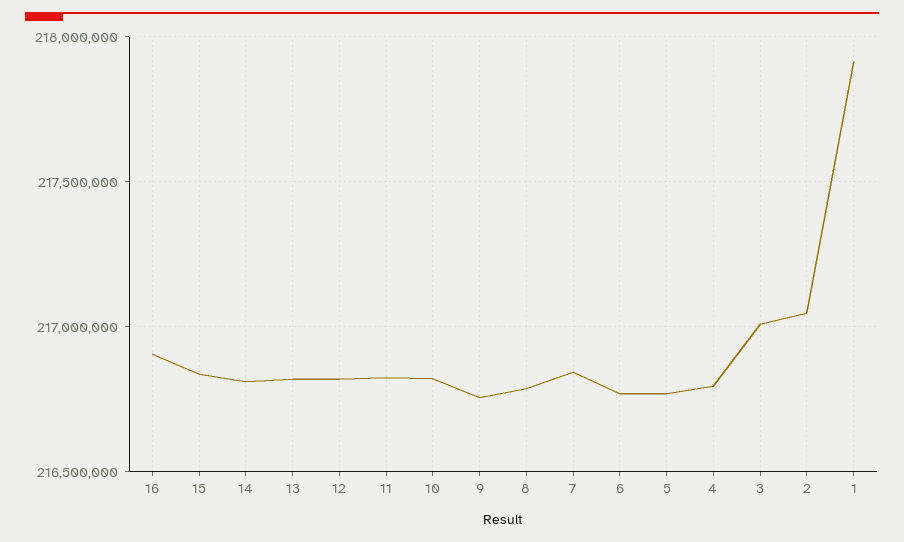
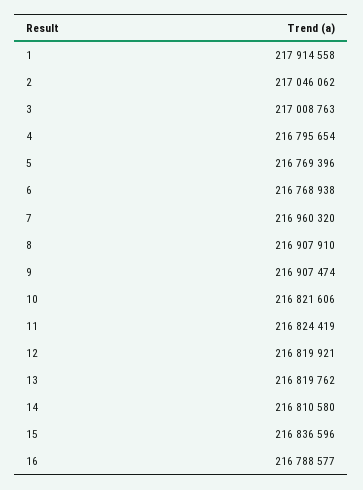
16: 216900000 -> 216788577
9: 216750000 -> 216907474
8: 216800000 -> 216907910
7: 216850000 -> 216960320

